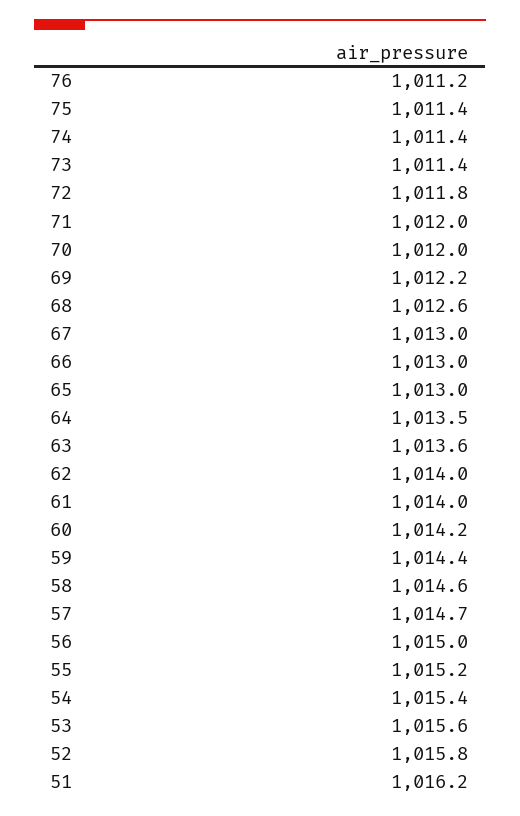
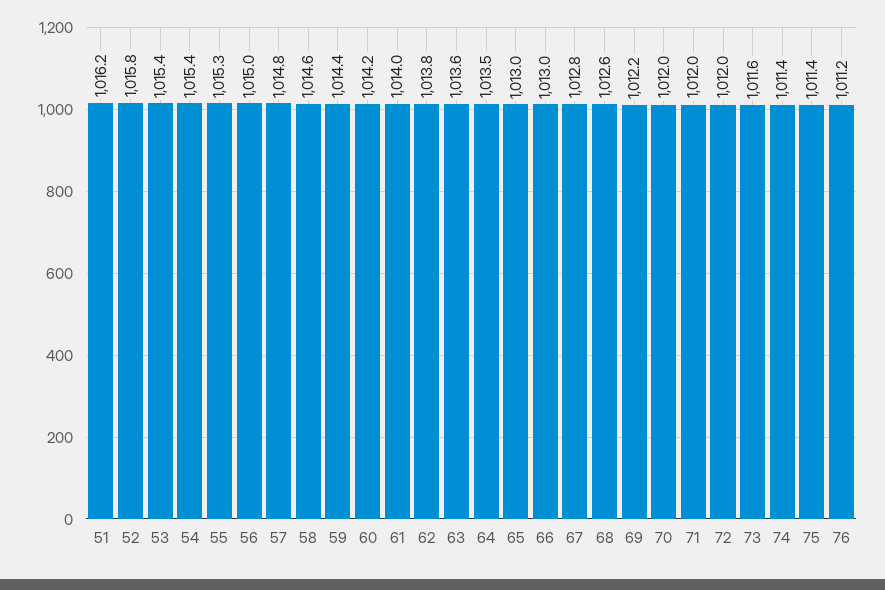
73: 1011.4 -> 1011.6
72: 1011.8 -> 1012
67: 1013 -> 1012.8
62: 1014 -> 1013.8
57: 1014.7 -> 1014.8
55: 1015.2 -> 1015.3
53: 1015.6 -> 1015.4

